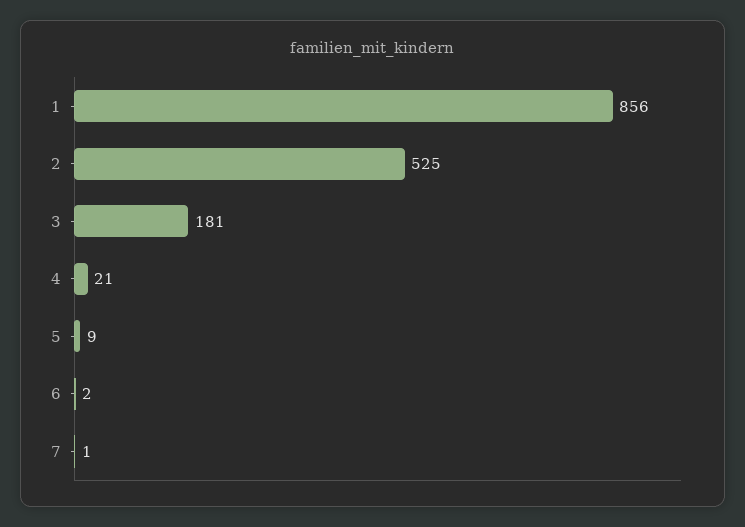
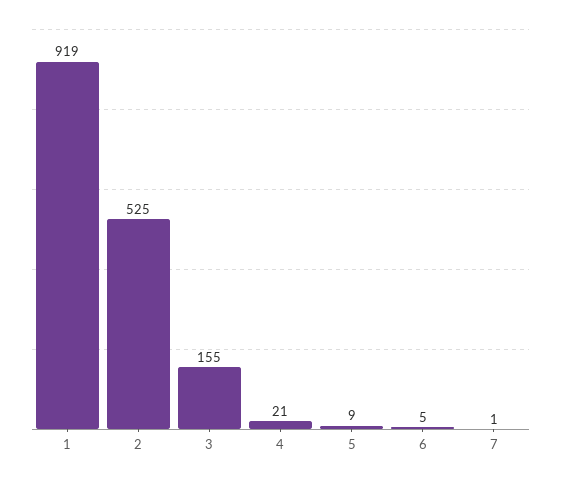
1: 856 -> 919
3: 181 -> 155
6: 2 -> 5

